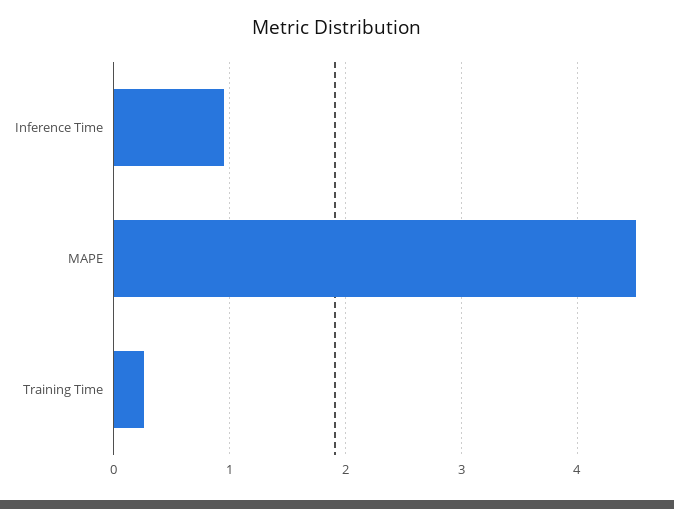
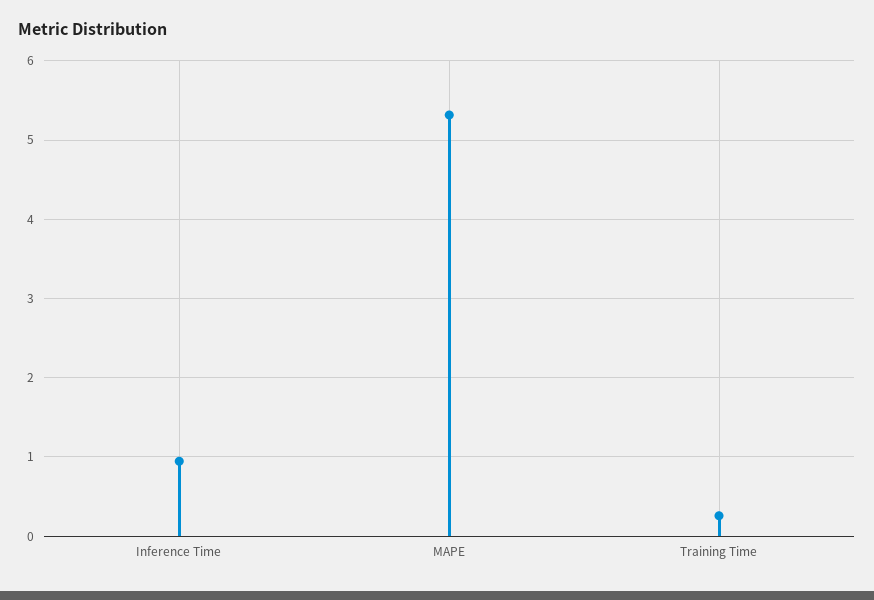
MAPE: 4.5 -> 5.3

